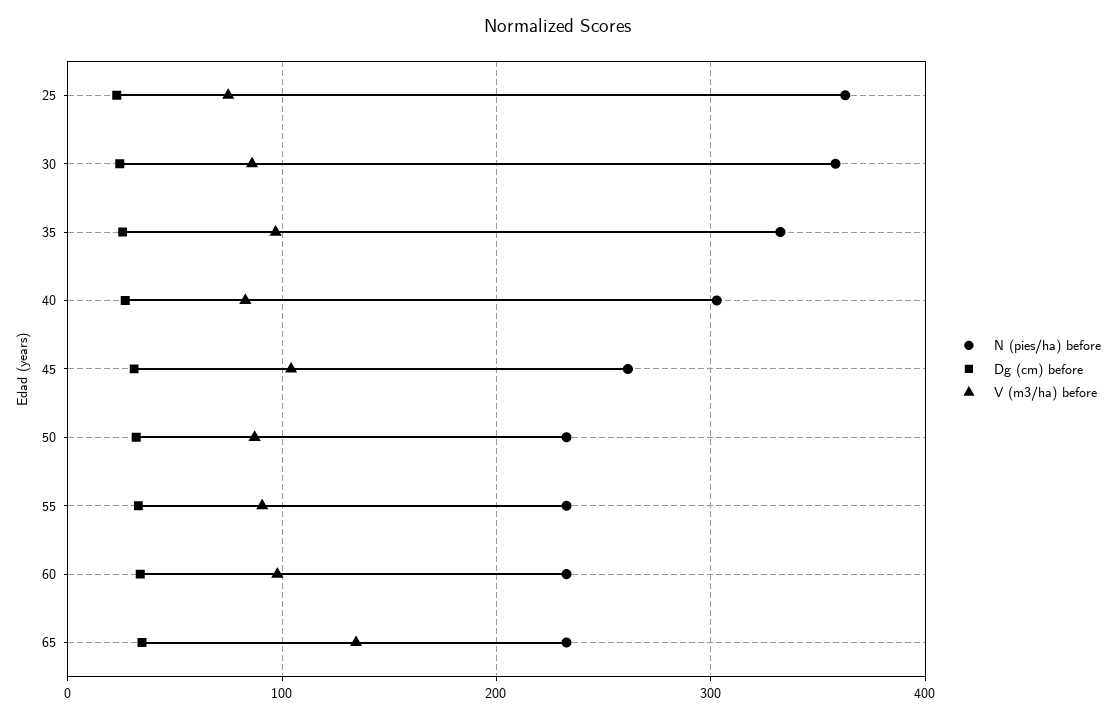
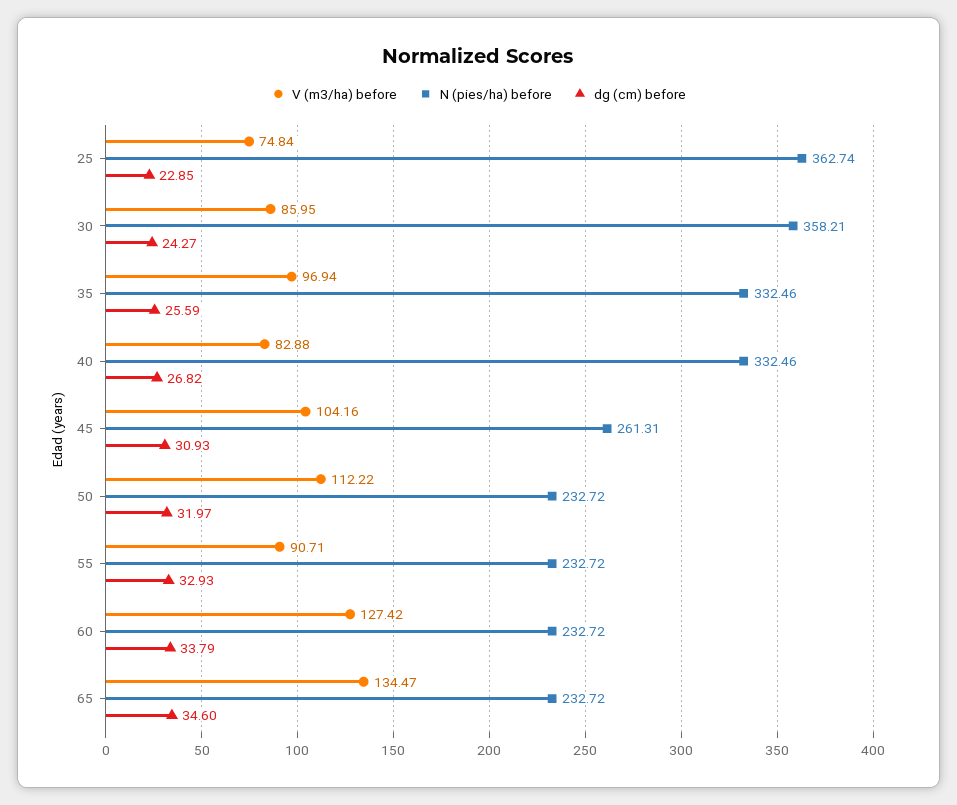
N (pies/ha) before, 40: 300 -> 332.46
V (m3/ha) before, 50: 90 -> 112.22
V (m3/ha) before, 60: 100 -> 127.42

